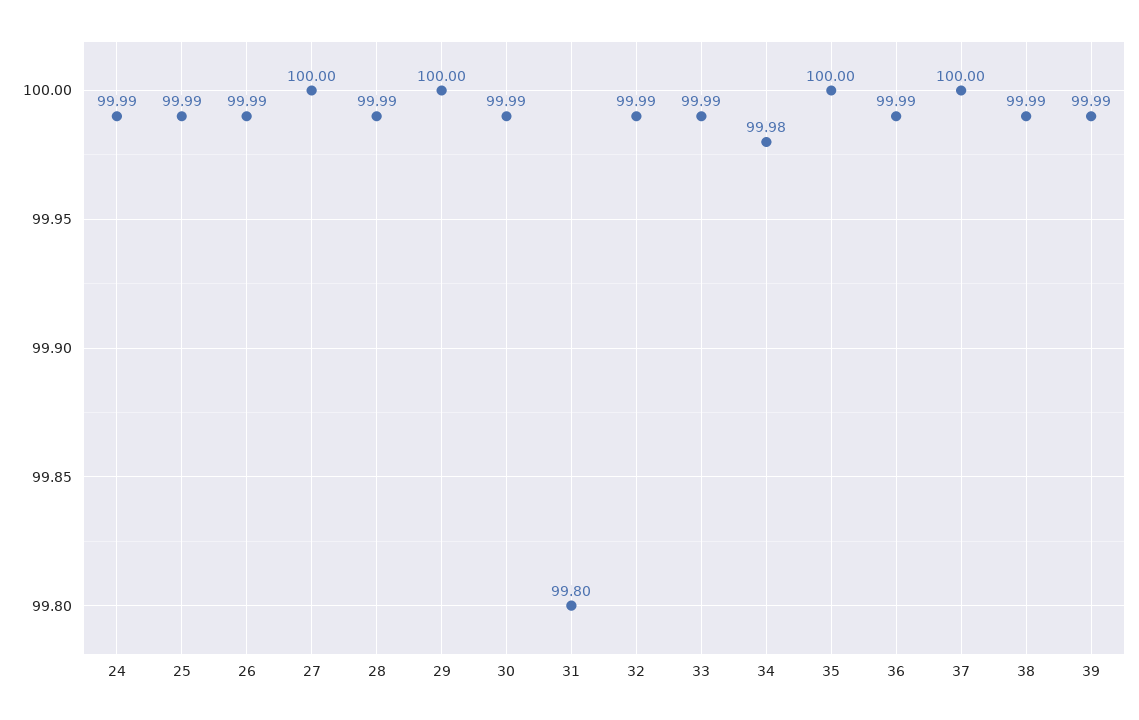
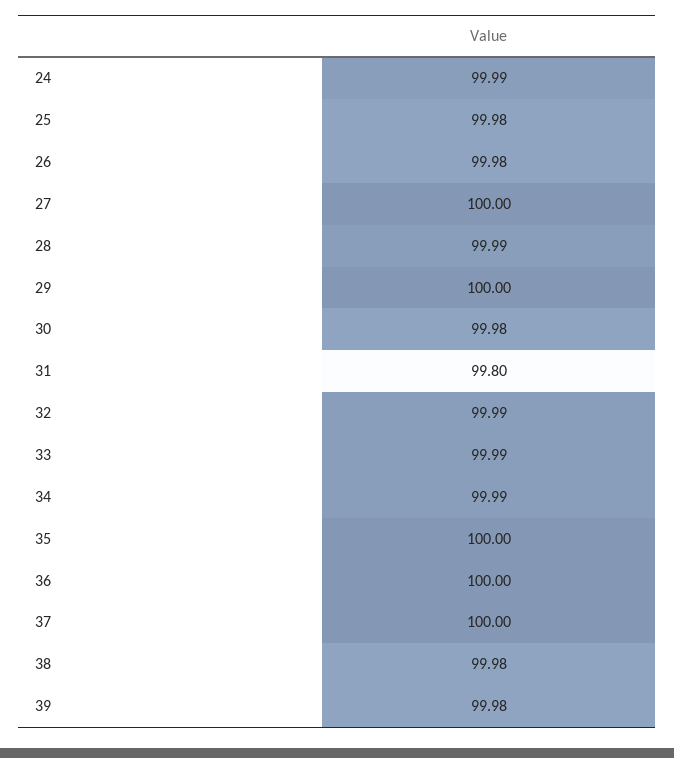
25: 99.99 -> 99.98
26: 99.99 -> 99.98
30: 99.99 -> 99.98
34: 99.98 -> 99.99
36: 99.99 -> 100
38: 99.99 -> 99.98
39: 99.99 -> 99.98

